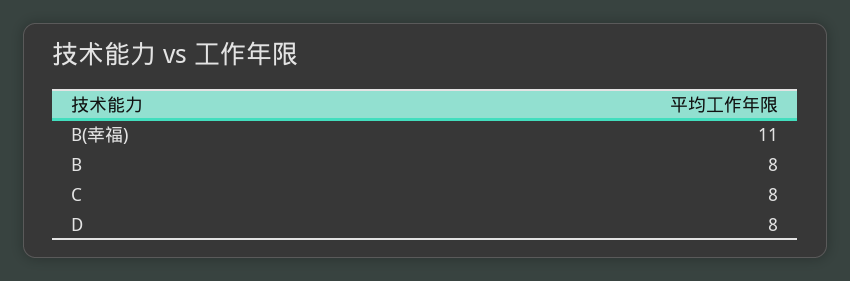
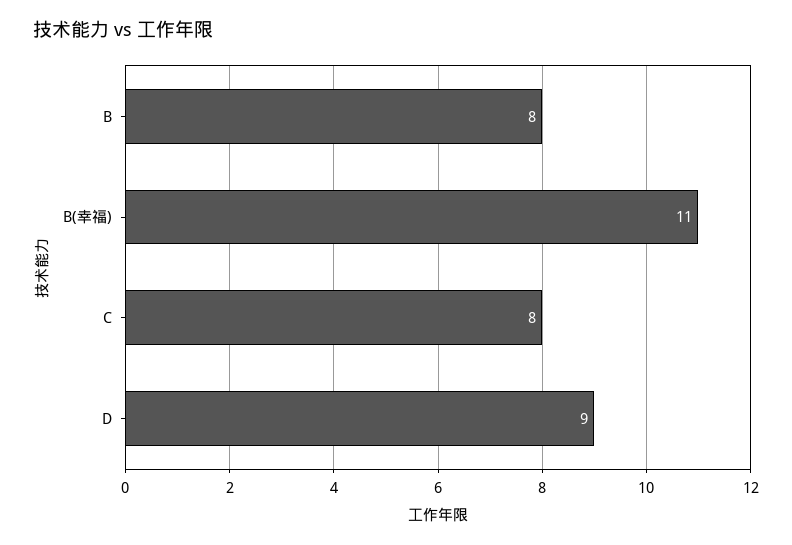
D: 8 -> 9

